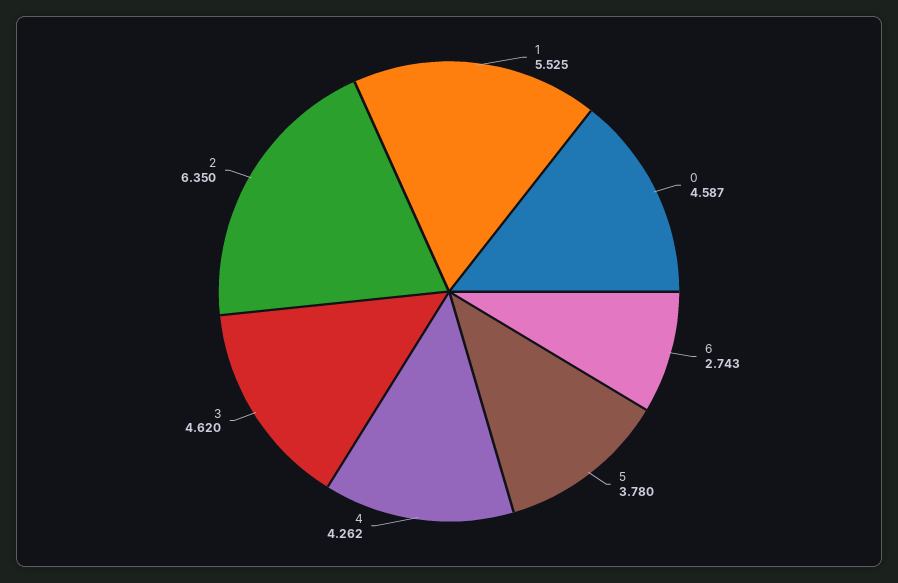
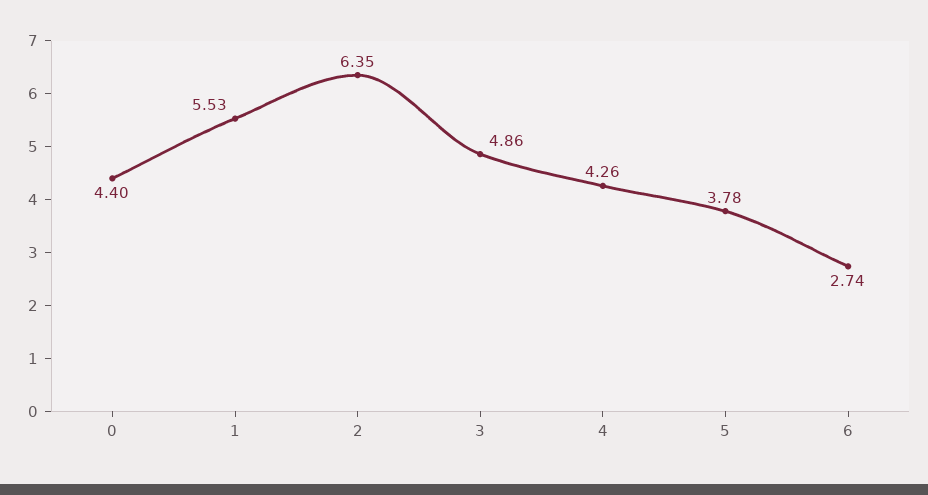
0: 4.587 -> 4.4
3: 4.62 -> 4.86

